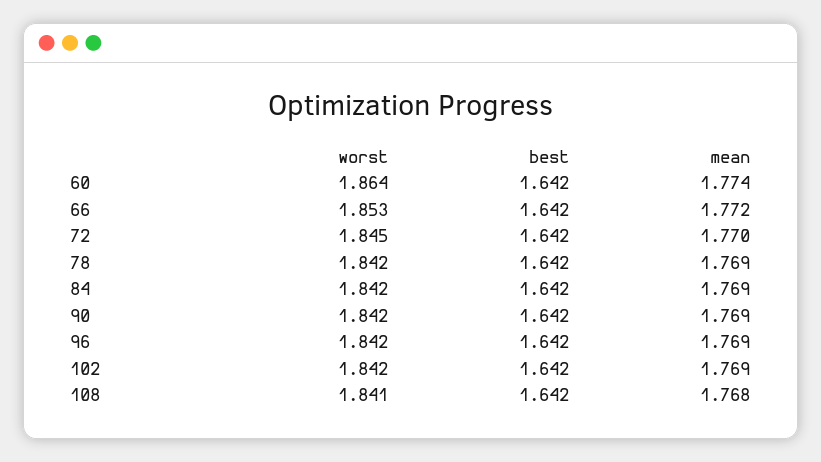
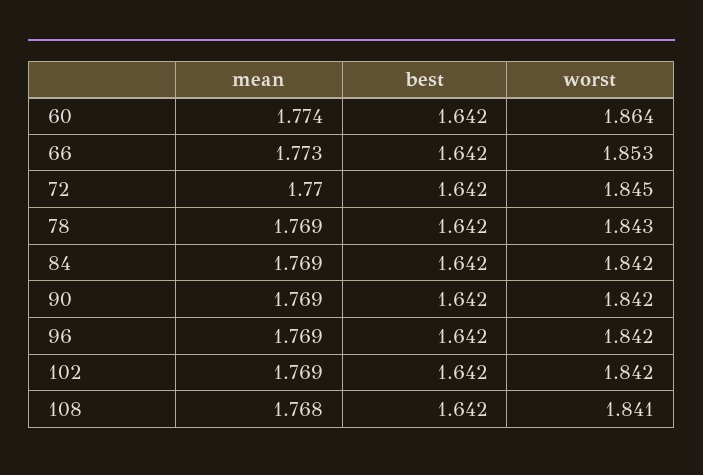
mean, 66: 1.772 -> 1.773
worst, 78: 1.842 -> 1.843

